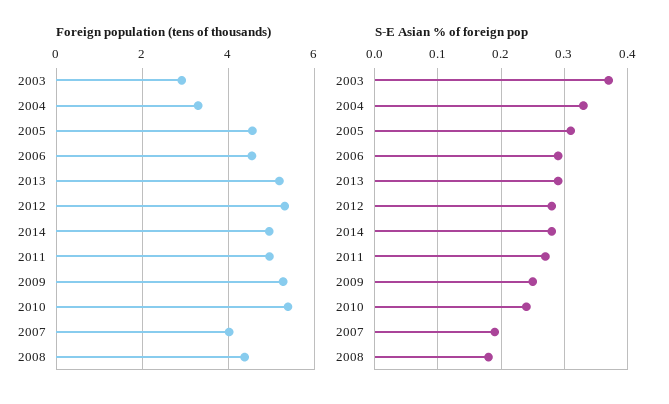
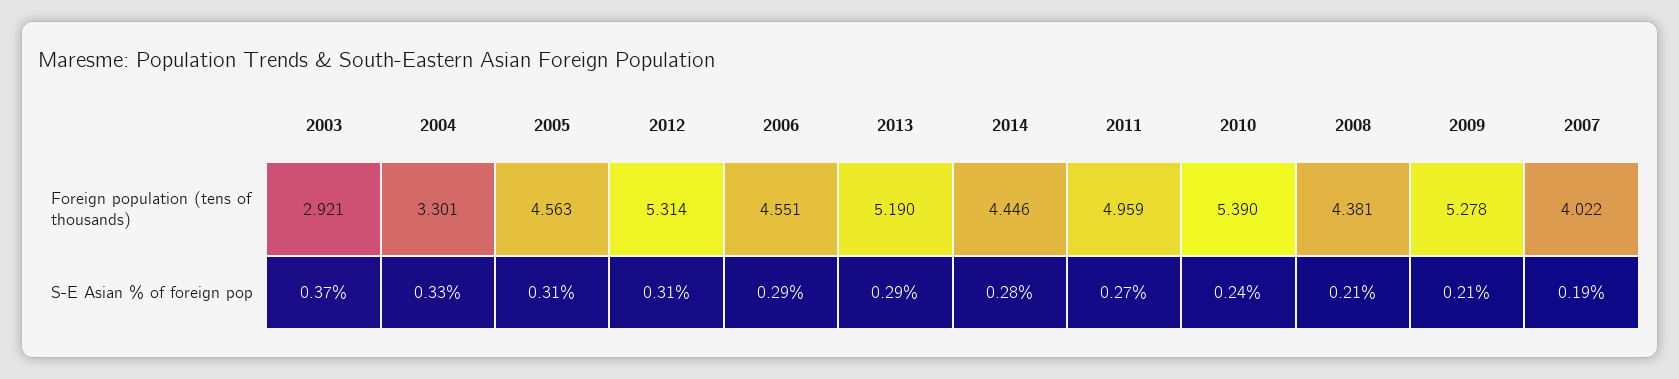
Foreign population (tens of thousands), 2014: 5 -> 4.446
S-E Asian % of foreign pop, 2012: 0.28 -> 0.31
S-E Asian % of foreign pop, 2009: 0.25 -> 0.21
S-E Asian % of foreign pop, 2008: 0.18 -> 0.21

